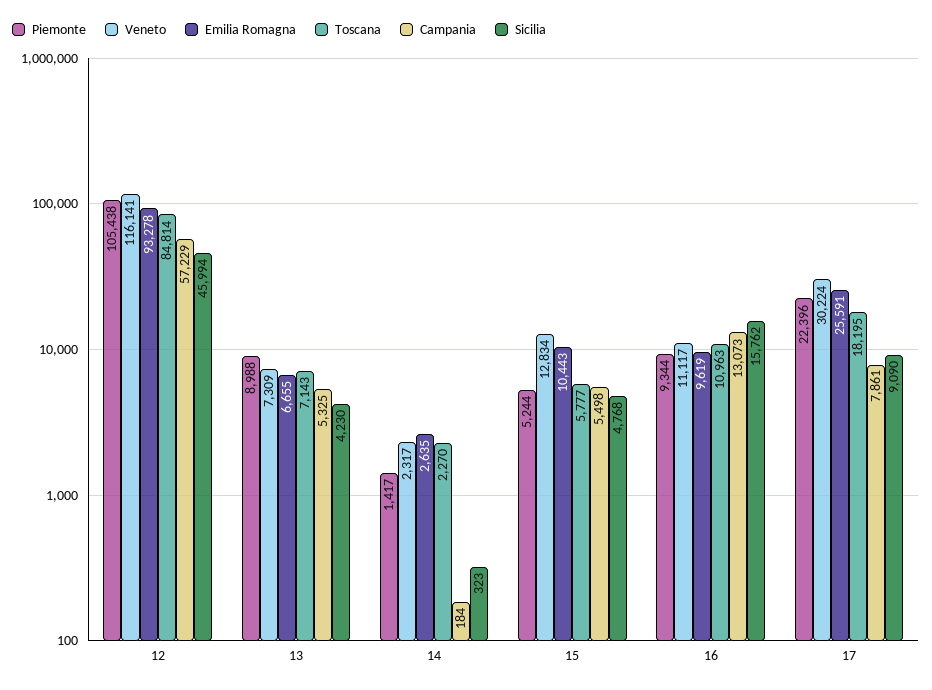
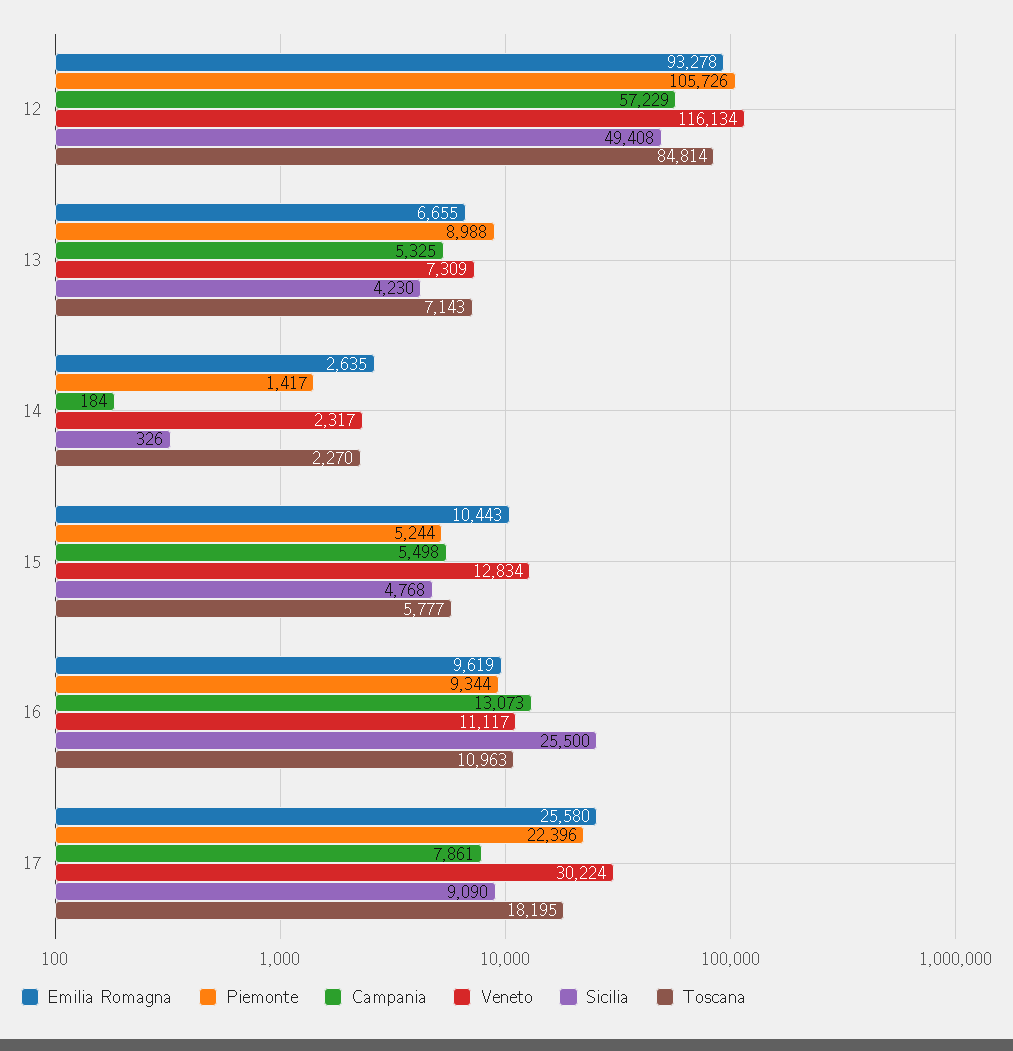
Piemonte, 12: 105438 -> 105726
Veneto, 12: 116141 -> 116134
Sicilia, 12: 45994 -> 49408
Sicilia, 14: 323 -> 326
Sicilia, 16: 15762 -> 25500
Emilia Romagna, 17: 25591 -> 25580

